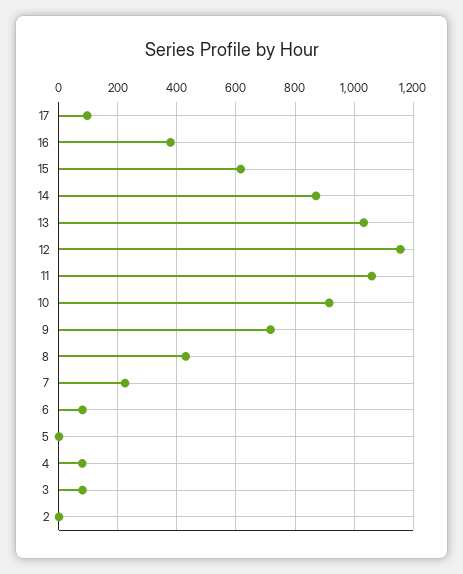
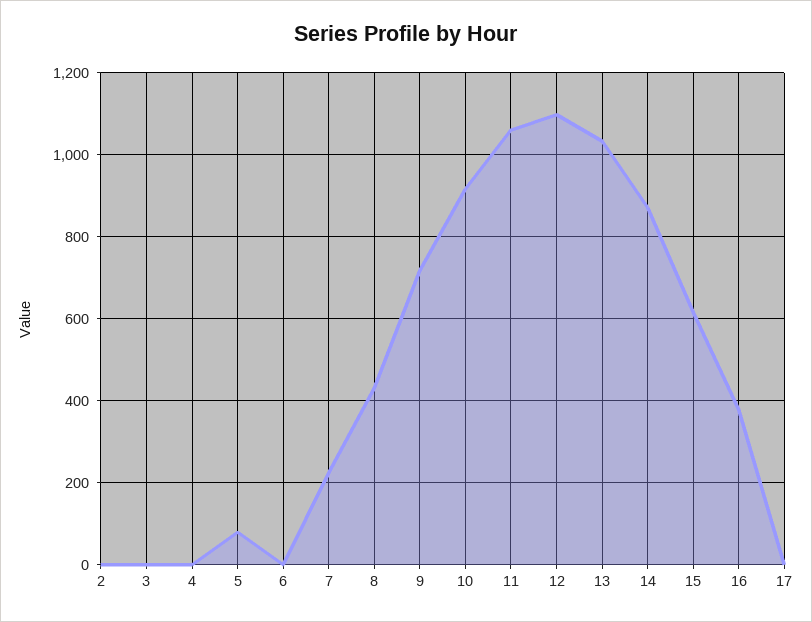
17: 100 -> 0
12: 1150 -> 1100
6: 75 -> 0
5: 0 -> 80
4: 75 -> 0
3: 75 -> 0

